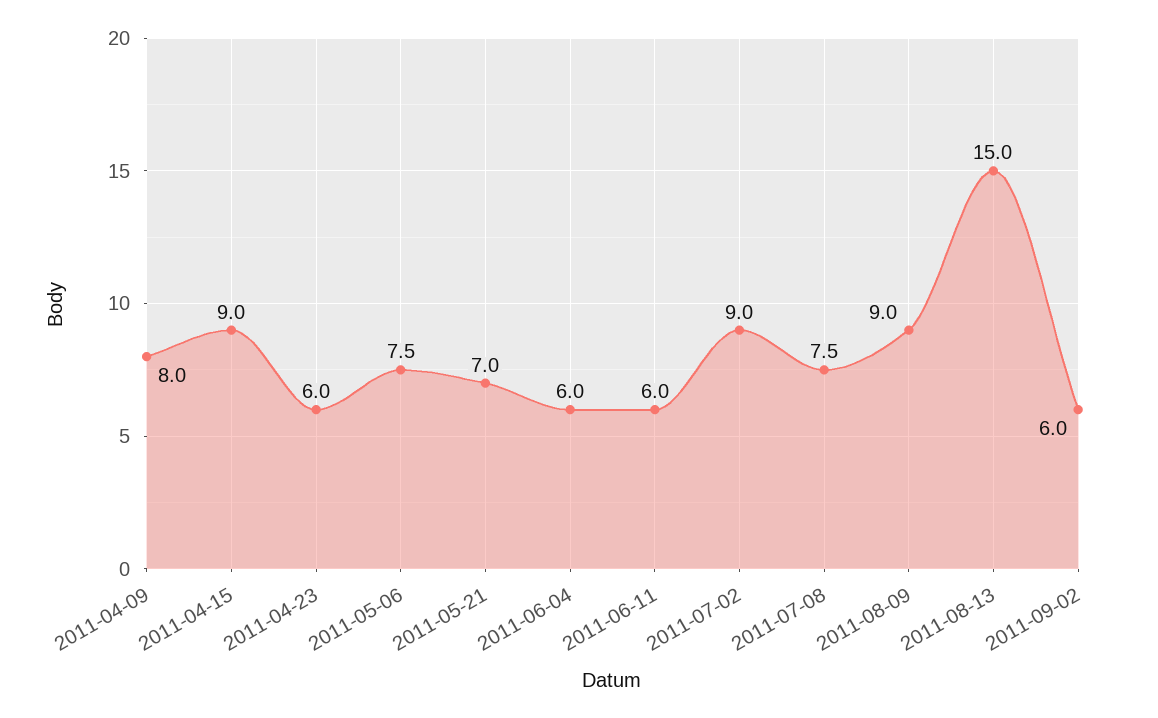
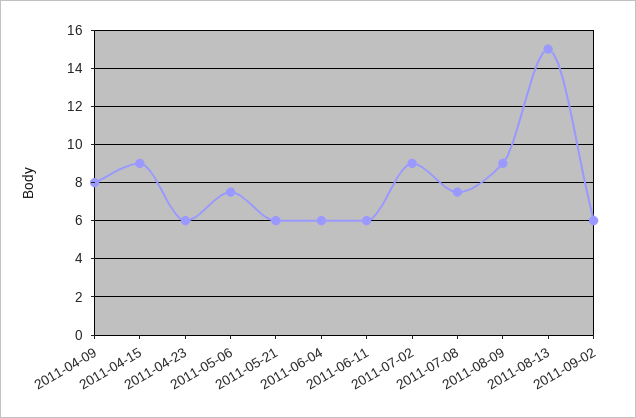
2011-05-21: 7 -> 6

